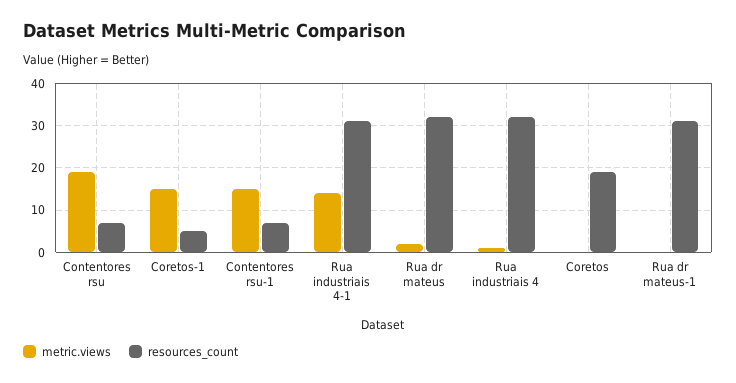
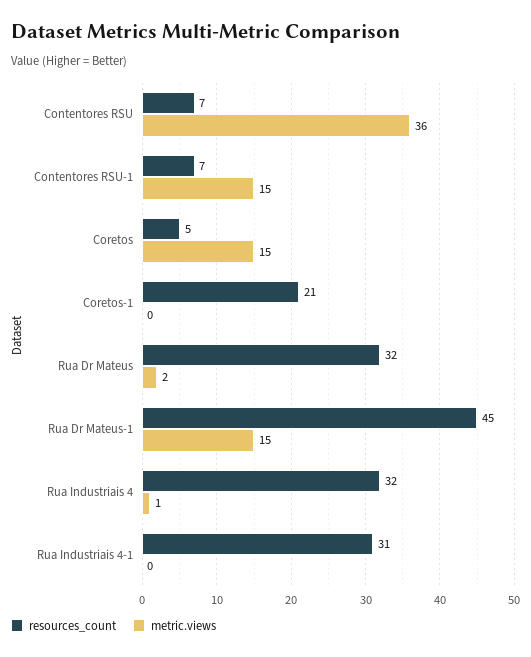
metric.views, Contentores rsu: 20 -> 36
metric.views, Coretos-1: 15 -> 0
resources_count, Coretos-1: 5 -> 21
metric.views, Rua industriais 4-1: 15 -> 0
metric.views, Coretos: 0 -> 15
resources_count, Coretos: 20 -> 5
metric.views, Rua dr mateus-1: 0 -> 15
resources_count, Rua dr mateus-1: 30 -> 45

